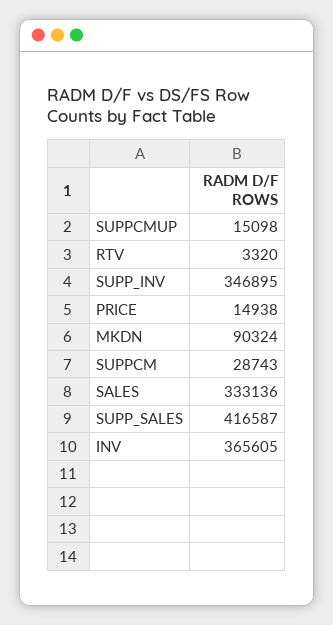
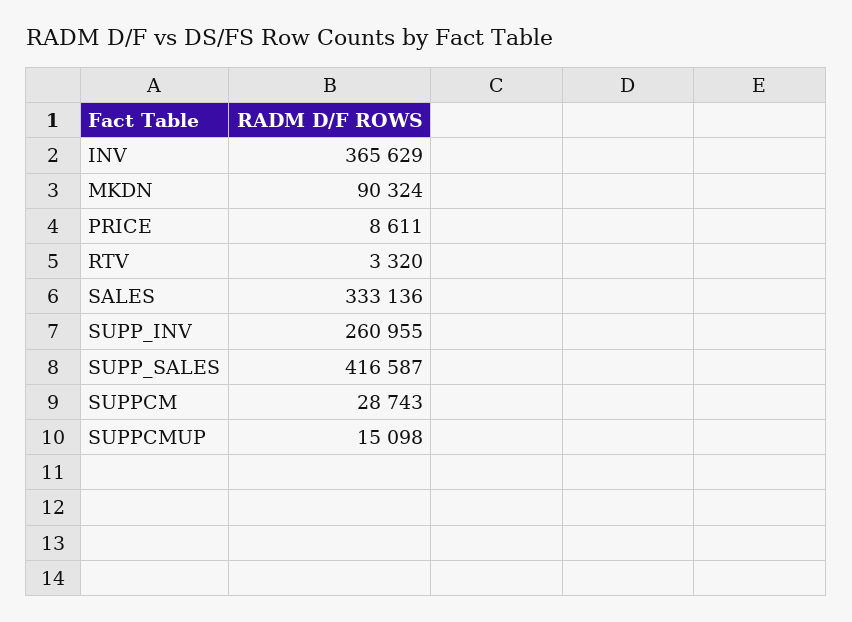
SUPP_INV: 346895 -> 260955
PRICE: 14938 -> 8611
INV: 365605 -> 365629

